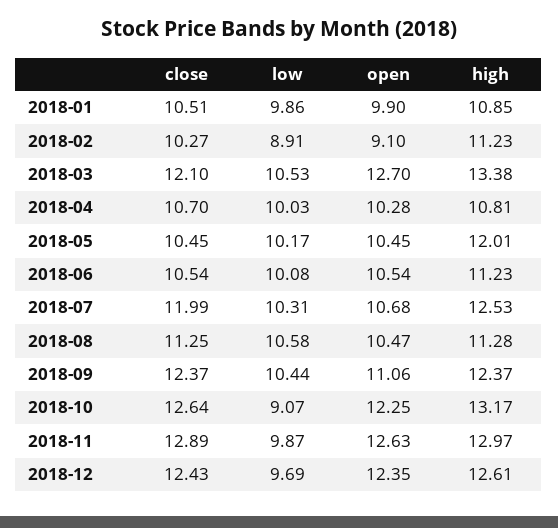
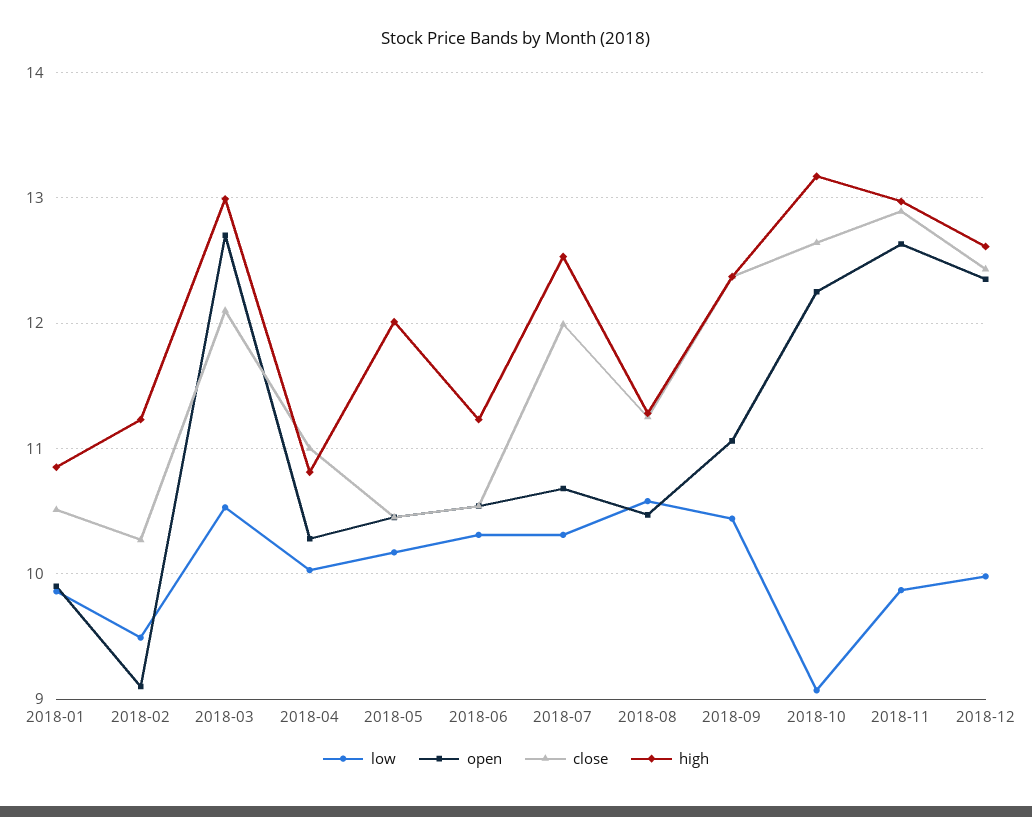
low, 2018-02: 8.91 -> 9.5
high, 2018-03: 13.38 -> 13
close, 2018-04: 10.7 -> 11
low, 2018-06: 10.08 -> 10.3
low, 2018-12: 9.69 -> 10

